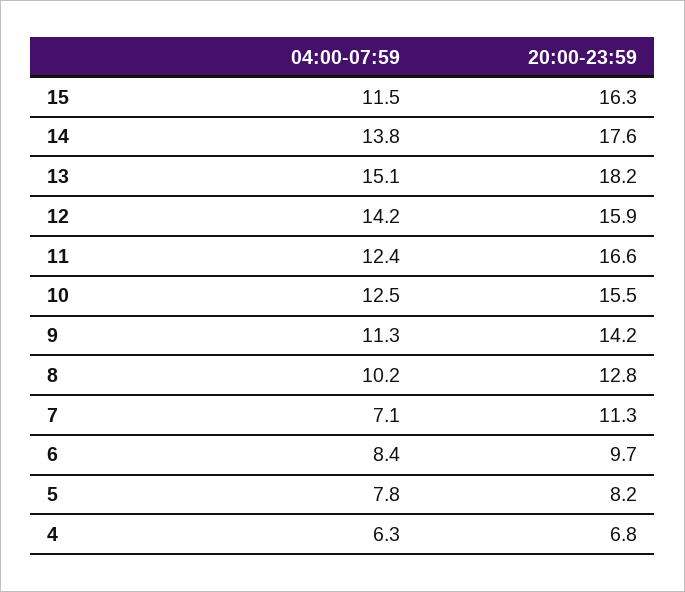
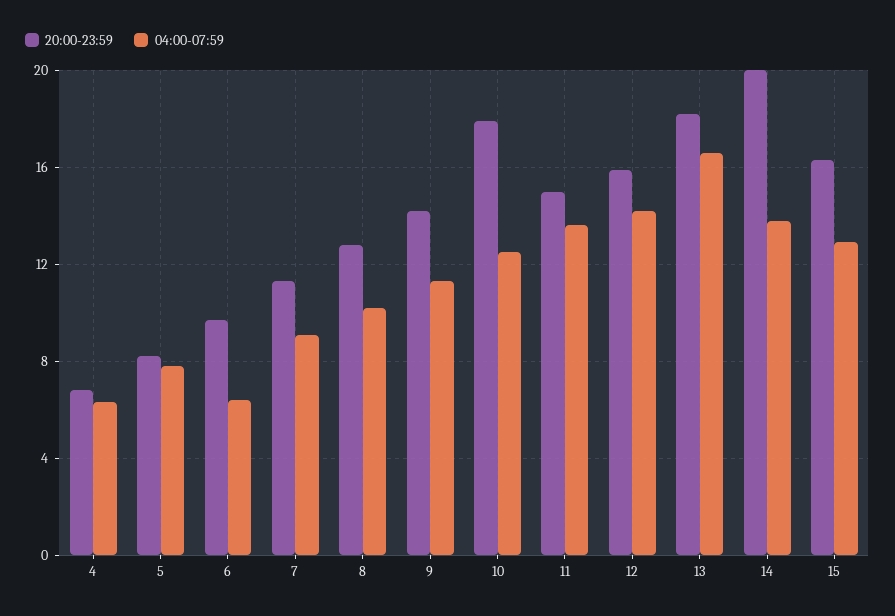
04:00-07:59, 15: 11.5 -> 13
20:00-23:59, 14: 17.6 -> 20
04:00-07:59, 13: 15.1 -> 16.5
04:00-07:59, 11: 12.4 -> 13.5
20:00-23:59, 11: 16.6 -> 15
20:00-23:59, 10: 15.5 -> 18
04:00-07:59, 7: 7.1 -> 9
04:00-07:59, 6: 8.4 -> 6.5

